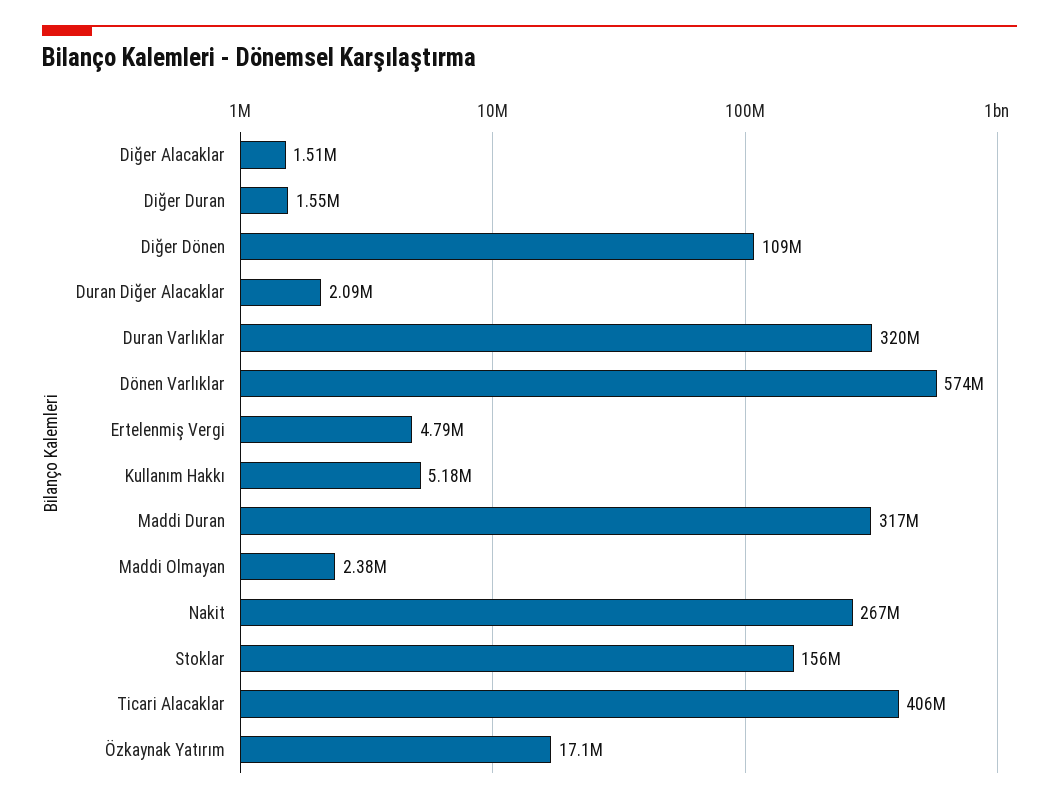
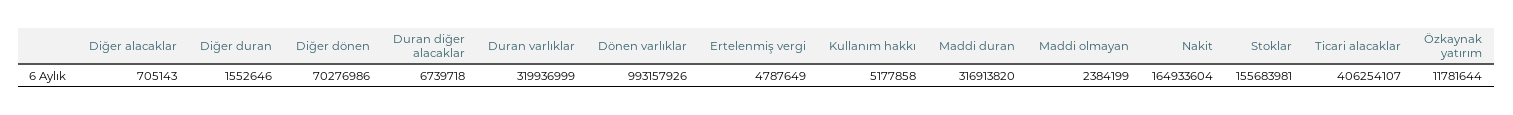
Diğer Alacaklar: 1510000 -> 705143
Diğer Dönen: 109000000 -> 70276986
Duran Diğer Alacaklar: 2090000 -> 6739718
Dönen Varlıklar: 574000000 -> 993157926
Nakit: 267000000 -> 164933604
Özkaynak Yatırım: 17100000 -> 11781644

